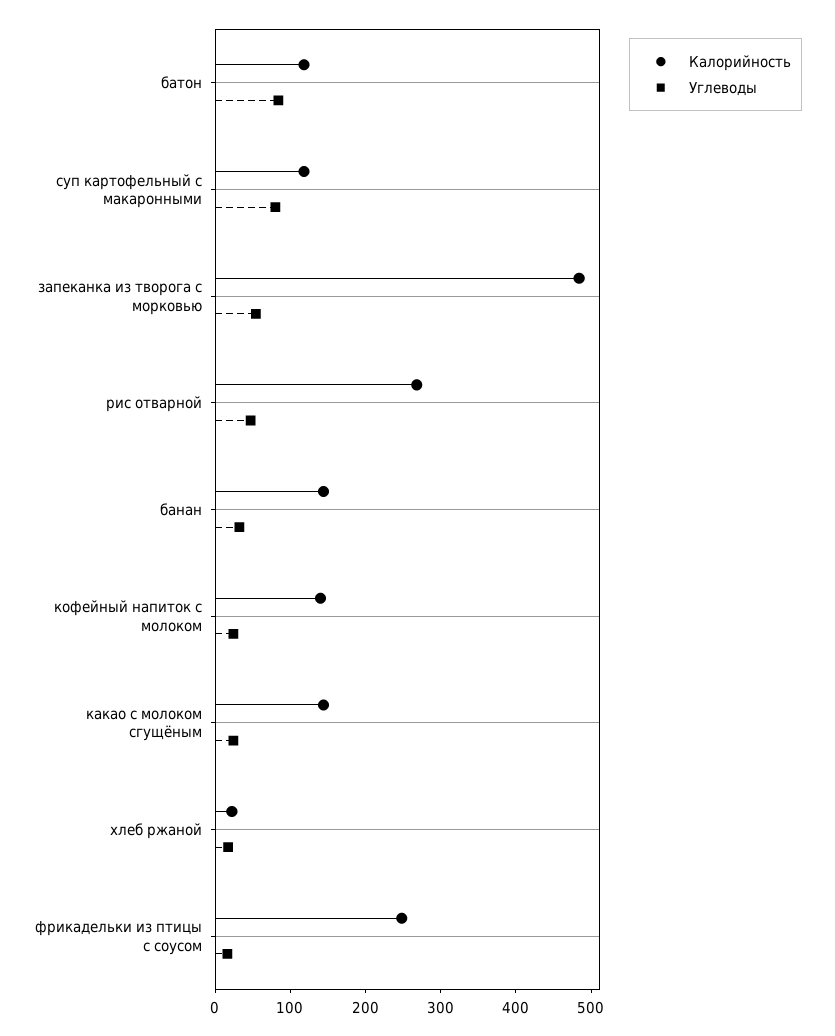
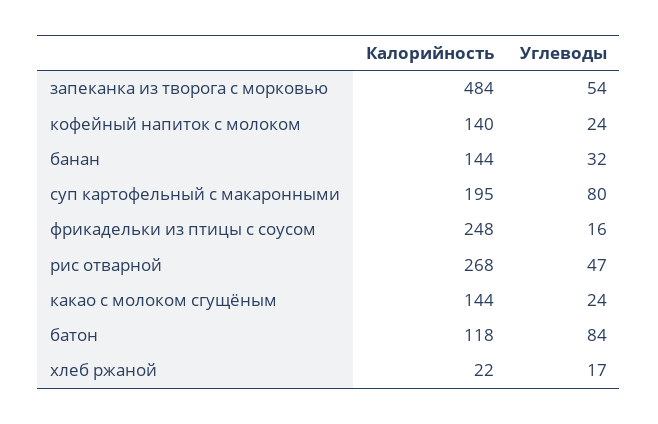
Калорийность, суп картофельный с макаронными: 120 -> 195

